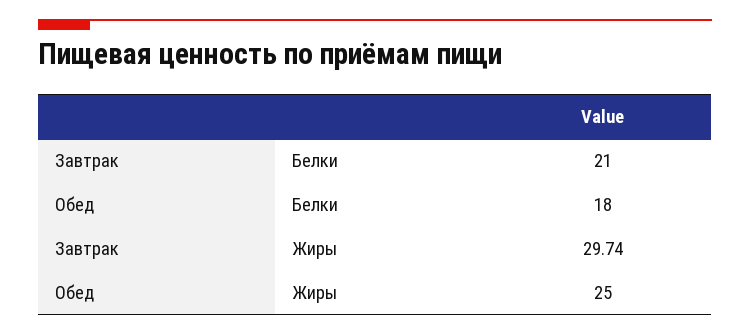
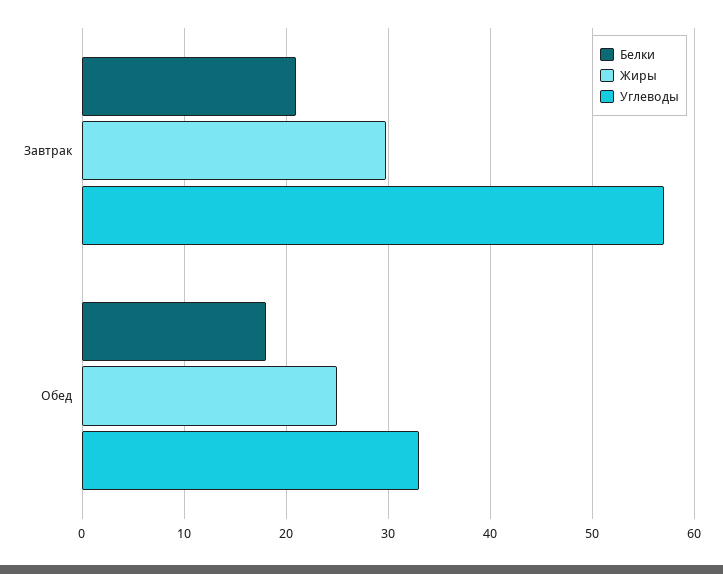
Углеводы, Завтрак: none -> 57
Углеводы, Обед: none -> 33

